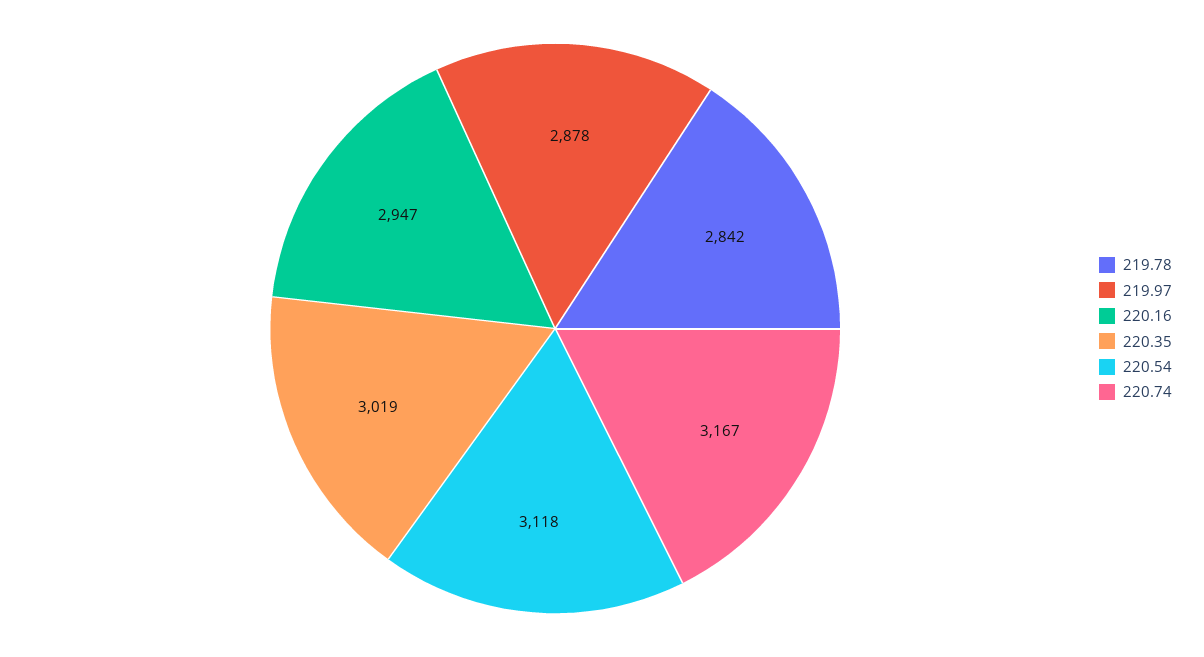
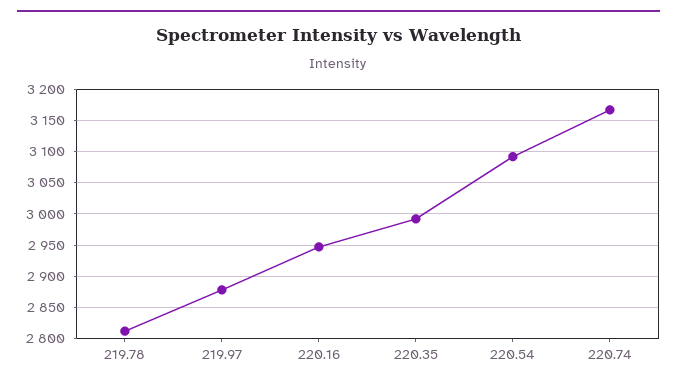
219.78: 2842 -> 2810
220.35: 3019 -> 2990
220.54: 3118 -> 3090

